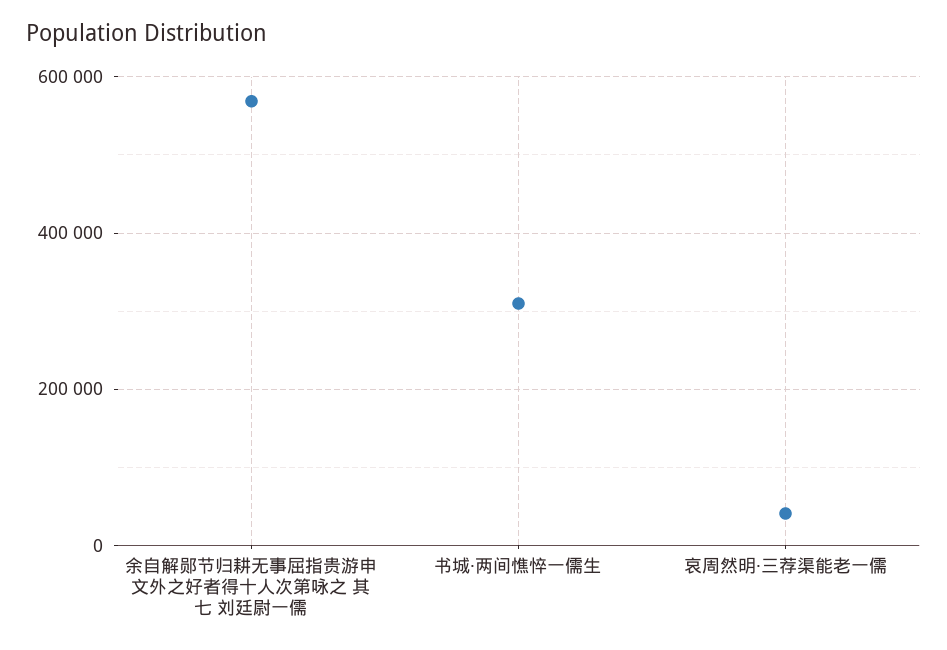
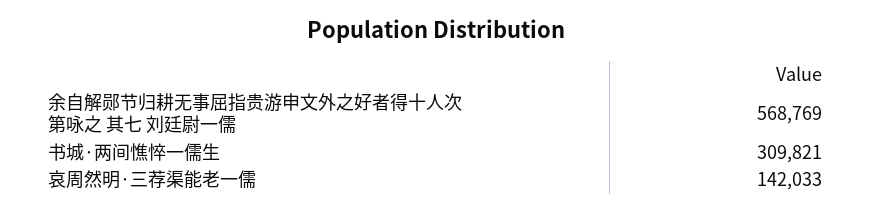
哀周然明·三荐渠能老一儒: 40000 -> 142033

